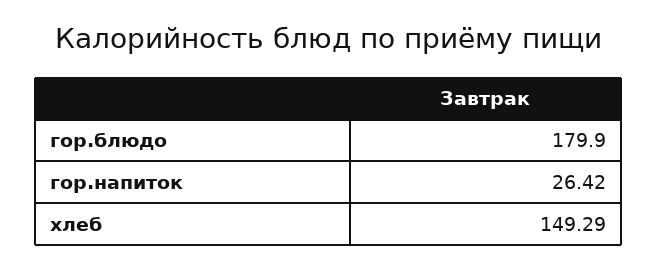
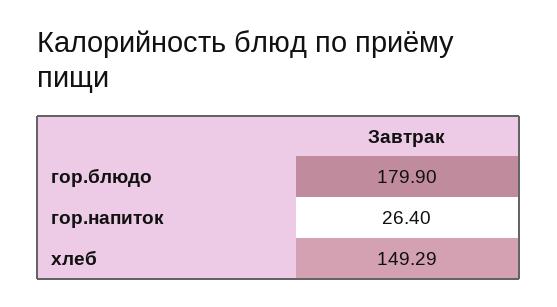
гор.напиток: 26.42 -> 26.4

